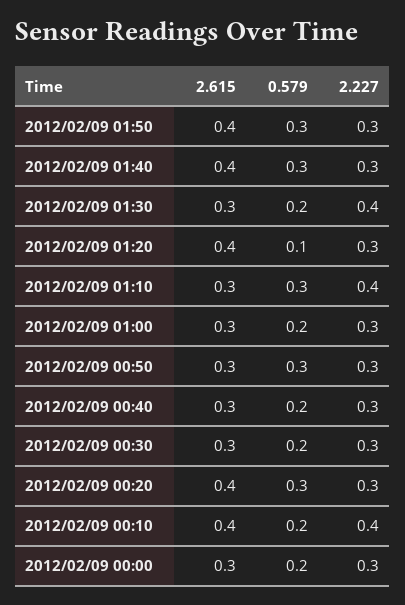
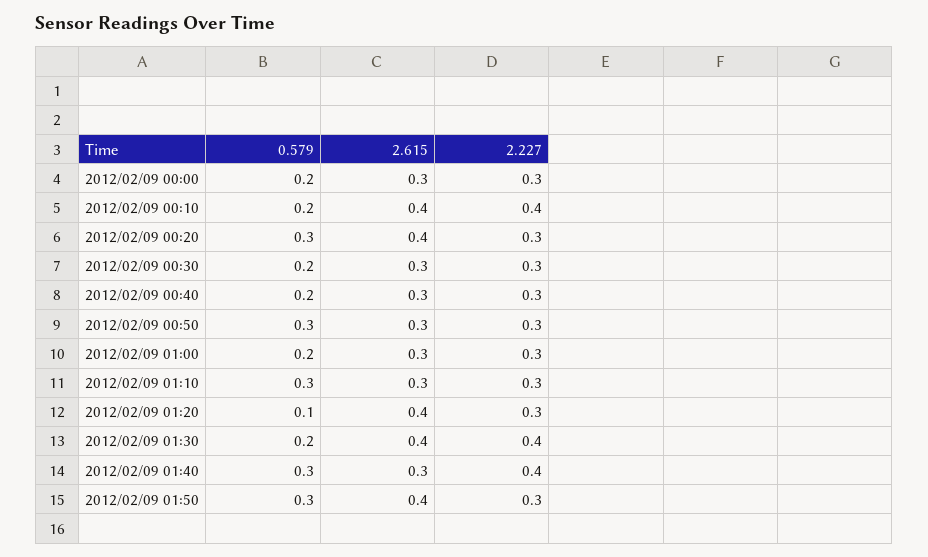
2.615, 2012/02/09 01:40: 0.4 -> 0.3
2.227, 2012/02/09 01:40: 0.3 -> 0.4
2.615, 2012/02/09 01:30: 0.3 -> 0.4
2.227, 2012/02/09 01:10: 0.4 -> 0.3

